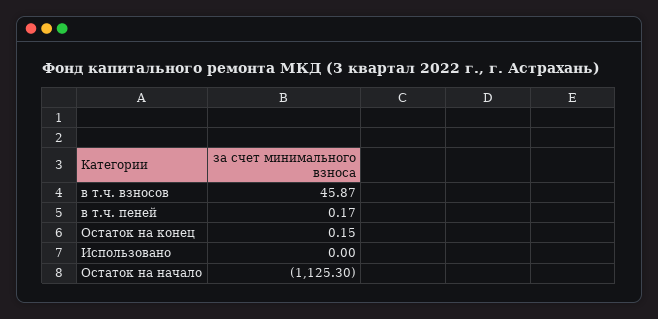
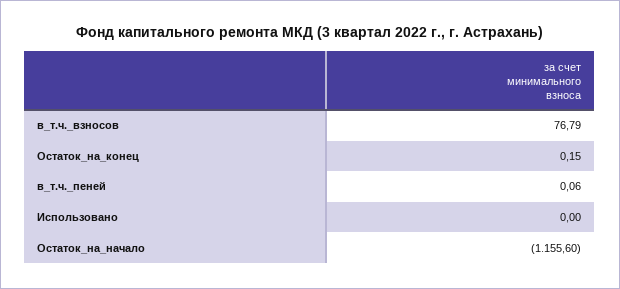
в т.ч. взносов: 45.87 -> 76.79
в т.ч. пеней: 0.17 -> 0.06
Остаток на начало: -1125.3 -> -1155.6

